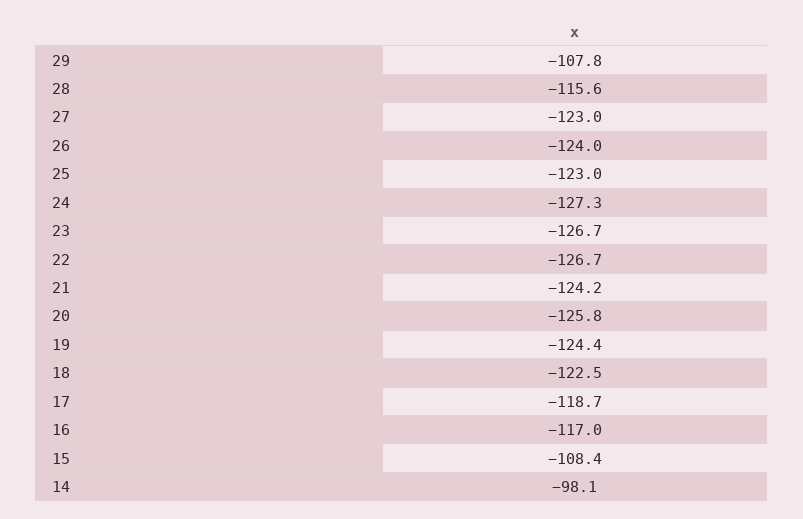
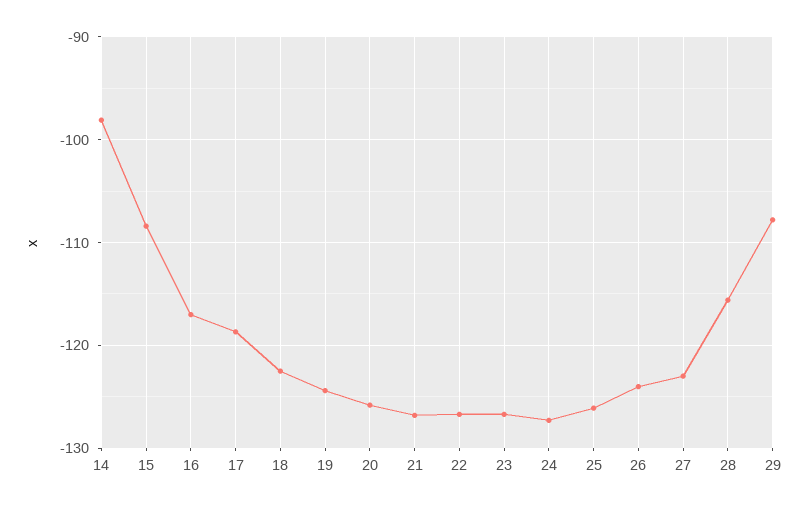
25: -123 -> -126
21: -124.2 -> -127

